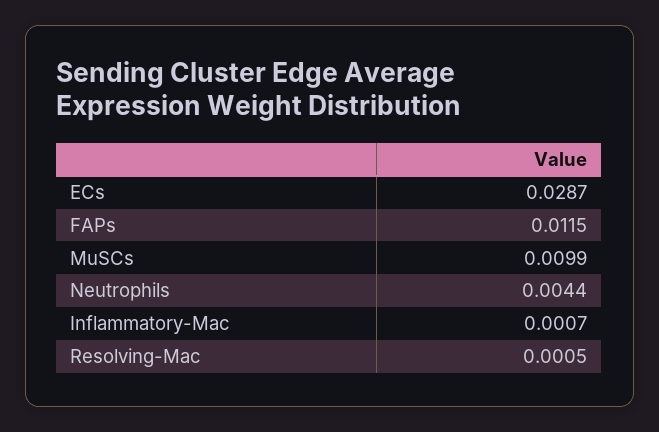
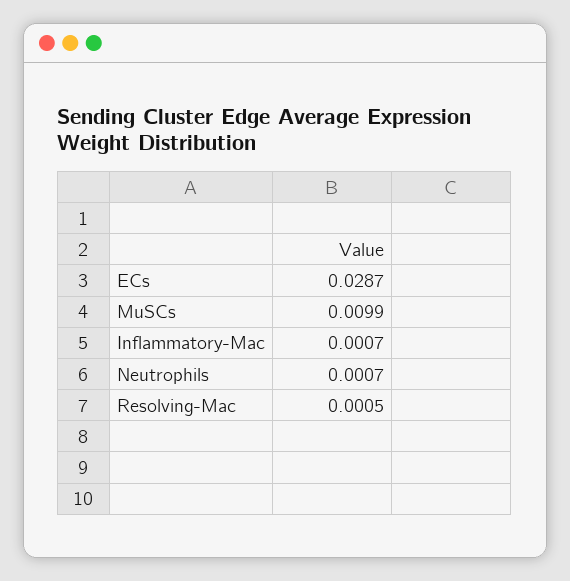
FAPs: 0.0115 -> none
Neutrophils: 0.0044 -> 0.0007

